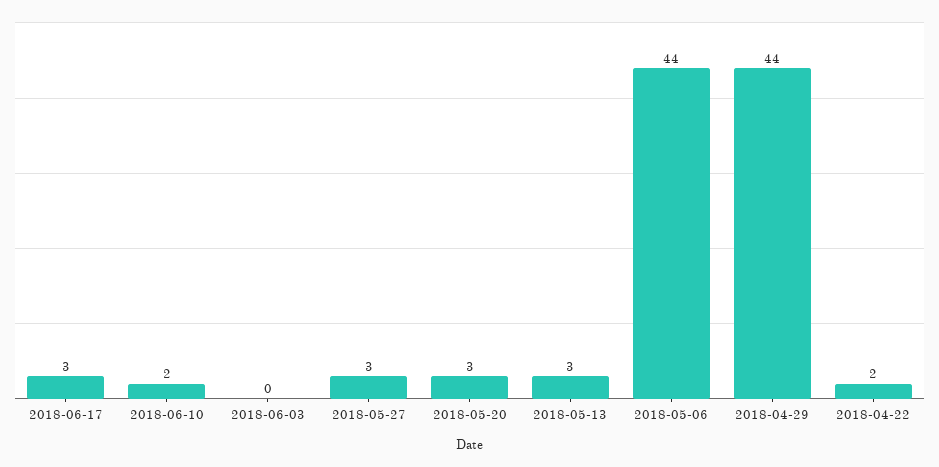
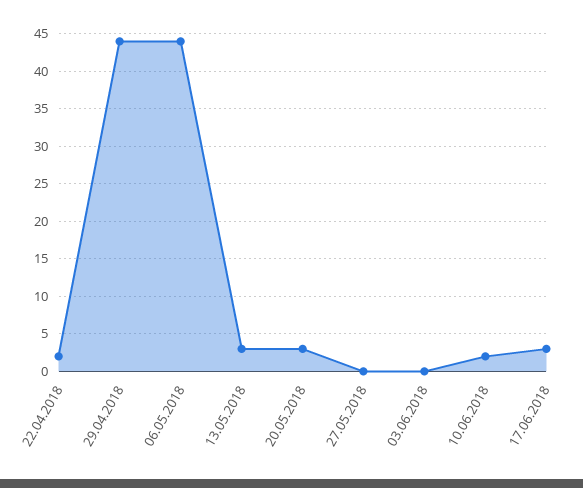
2018-05-27: 3 -> 0

